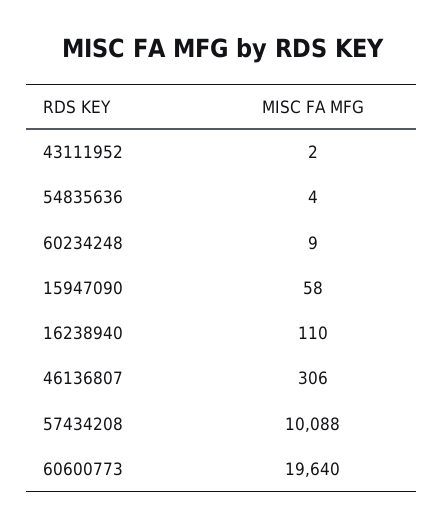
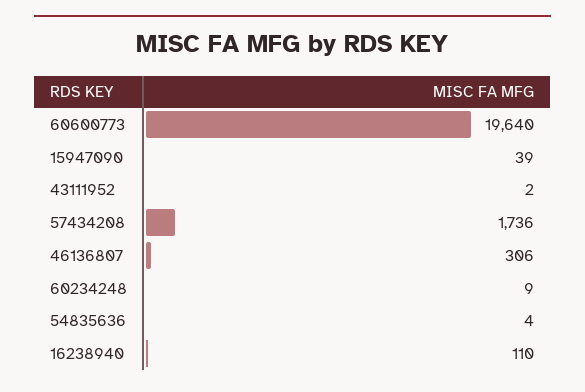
15947090: 58 -> 39
57434208: 10088 -> 1736

